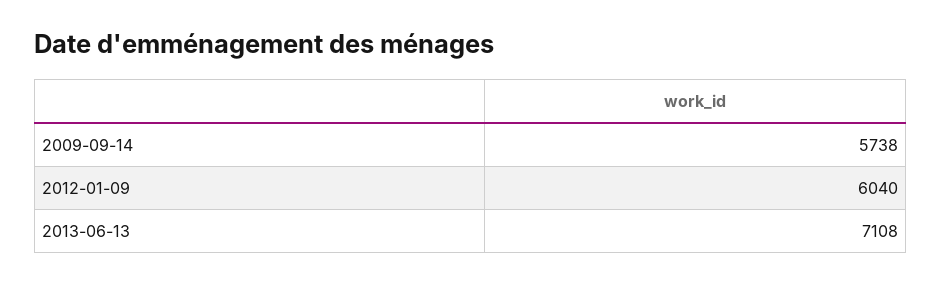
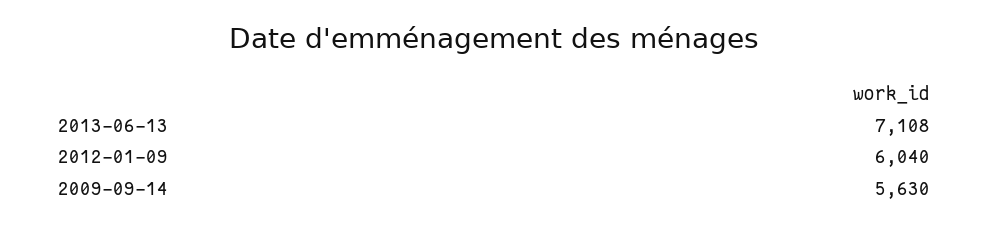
2009-09-14: 5738 -> 5630

